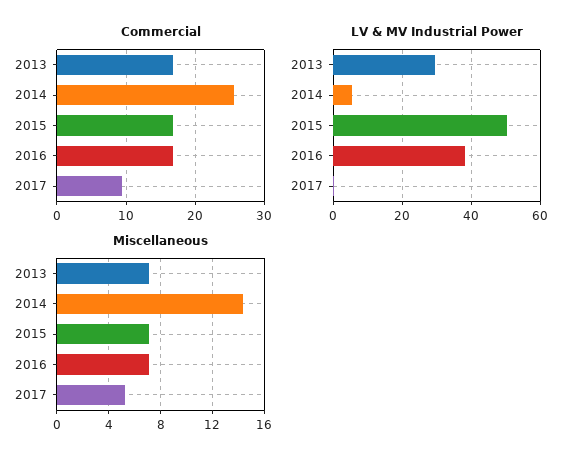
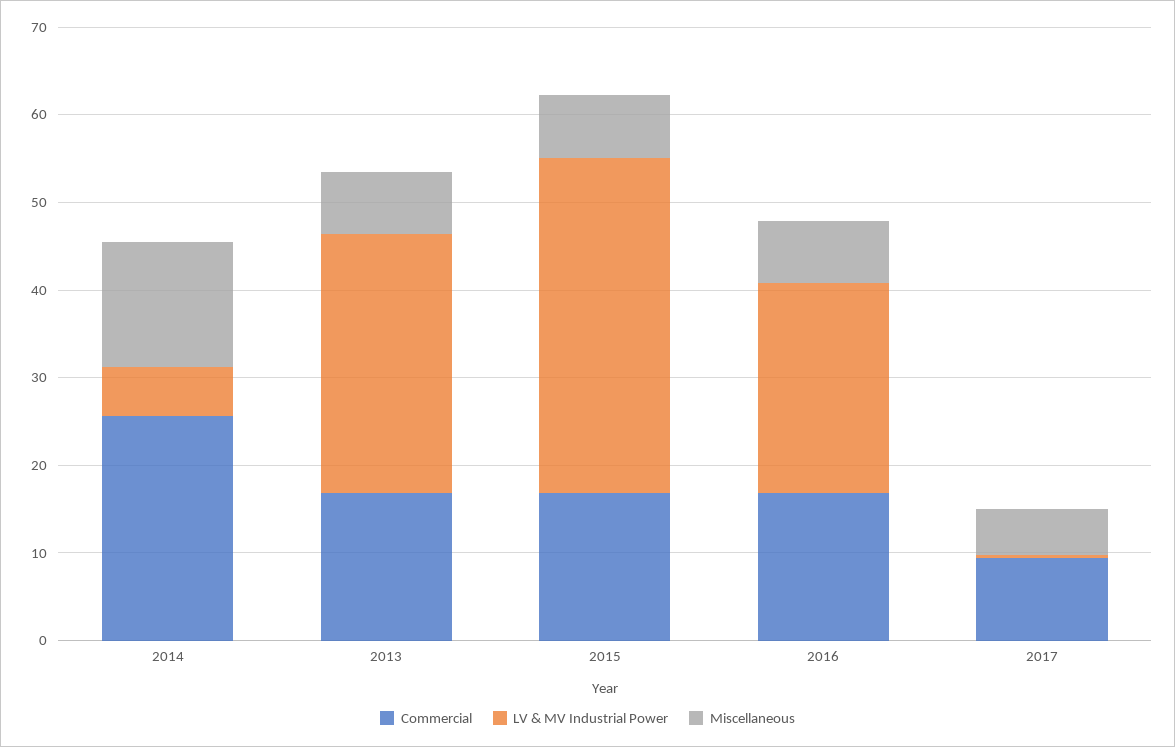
LV & MV Industrial Power, 2015: 50 -> 38
LV & MV Industrial Power, 2016: 38 -> 24

